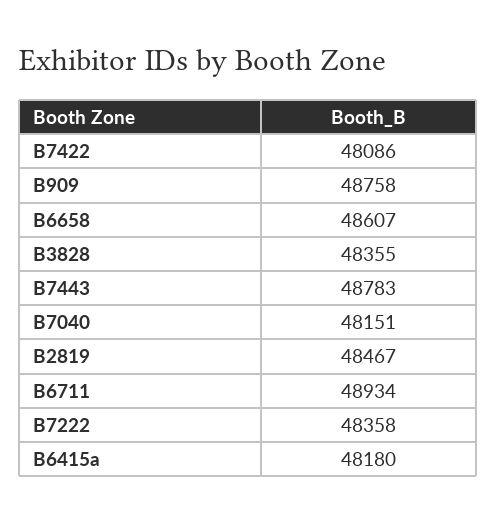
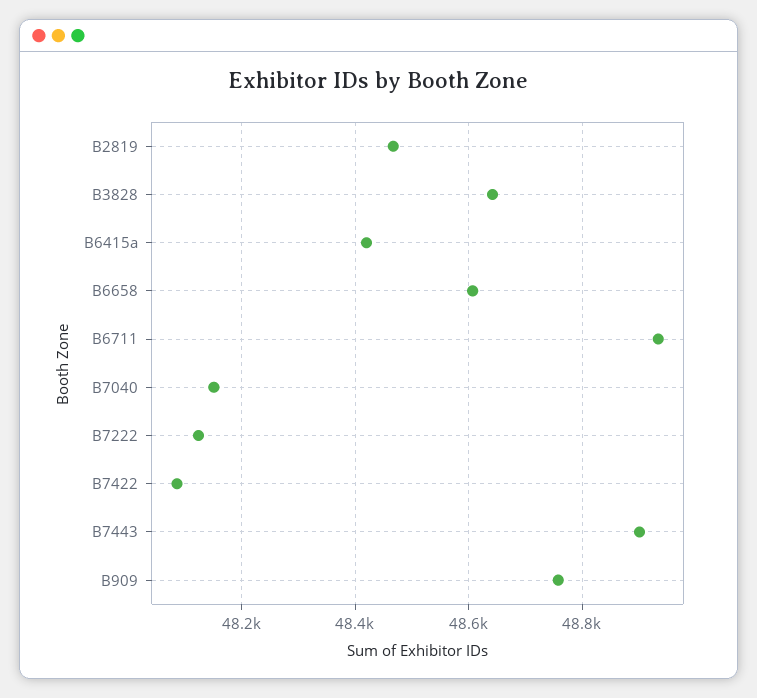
B3828: 48355 -> 48640
B7443: 48783 -> 48900
B7222: 48358 -> 48120
B6415a: 48180 -> 48420

